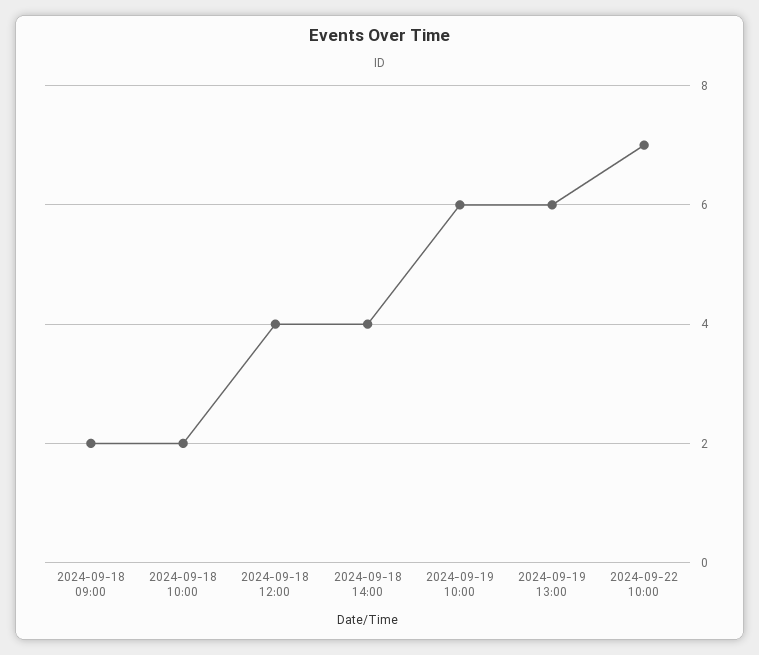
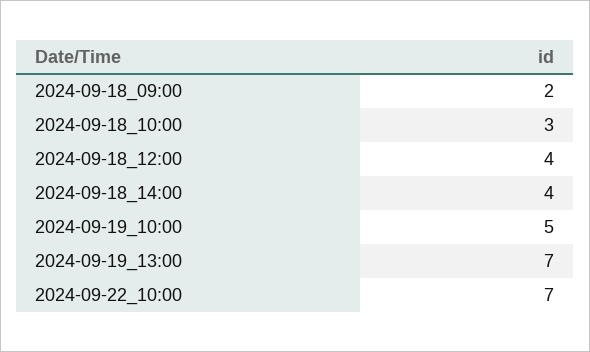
2024-09-18 10:00: 2 -> 3
2024-09-19 10:00: 6 -> 5
2024-09-19 13:00: 6 -> 7

